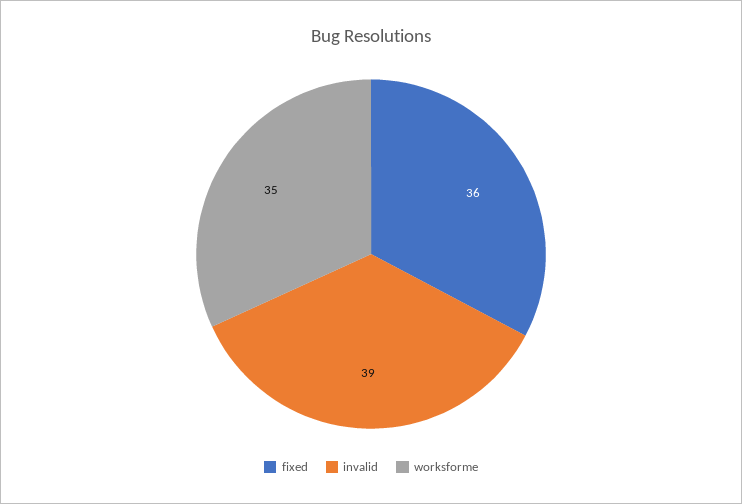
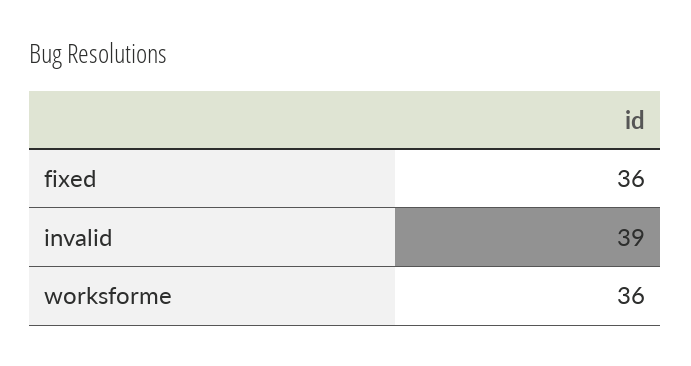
worksforme: 35 -> 36

